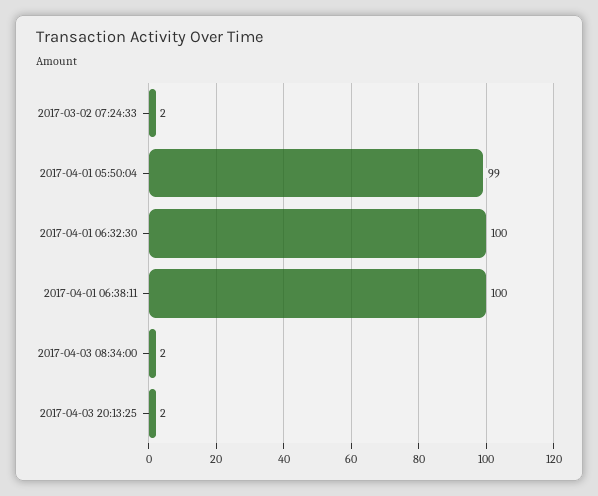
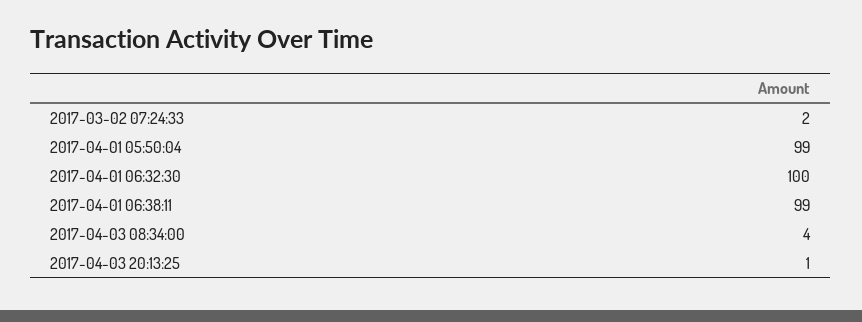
2017-04-01 06:38:11: 100 -> 99
2017-04-03 08:34:00: 2 -> 4
2017-04-03 20:13:25: 2 -> 1

